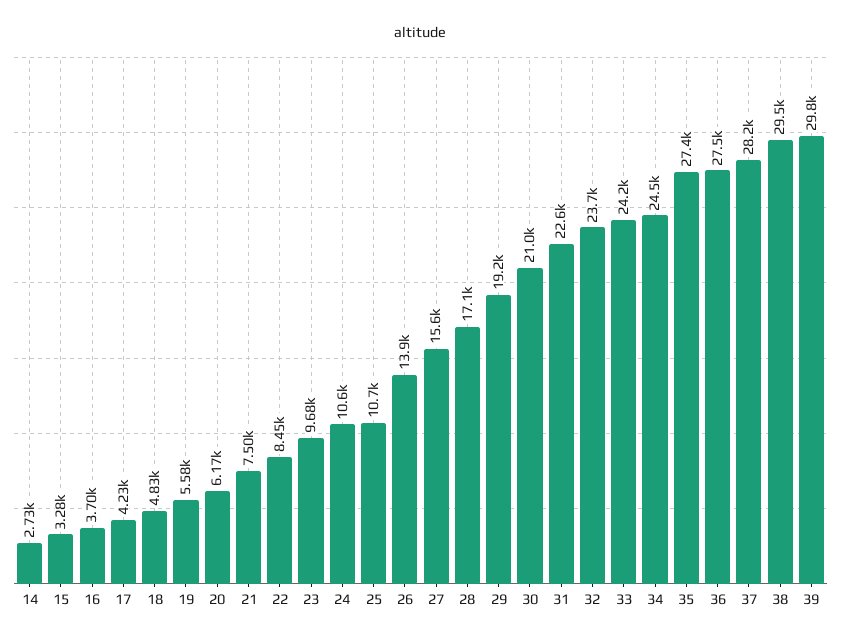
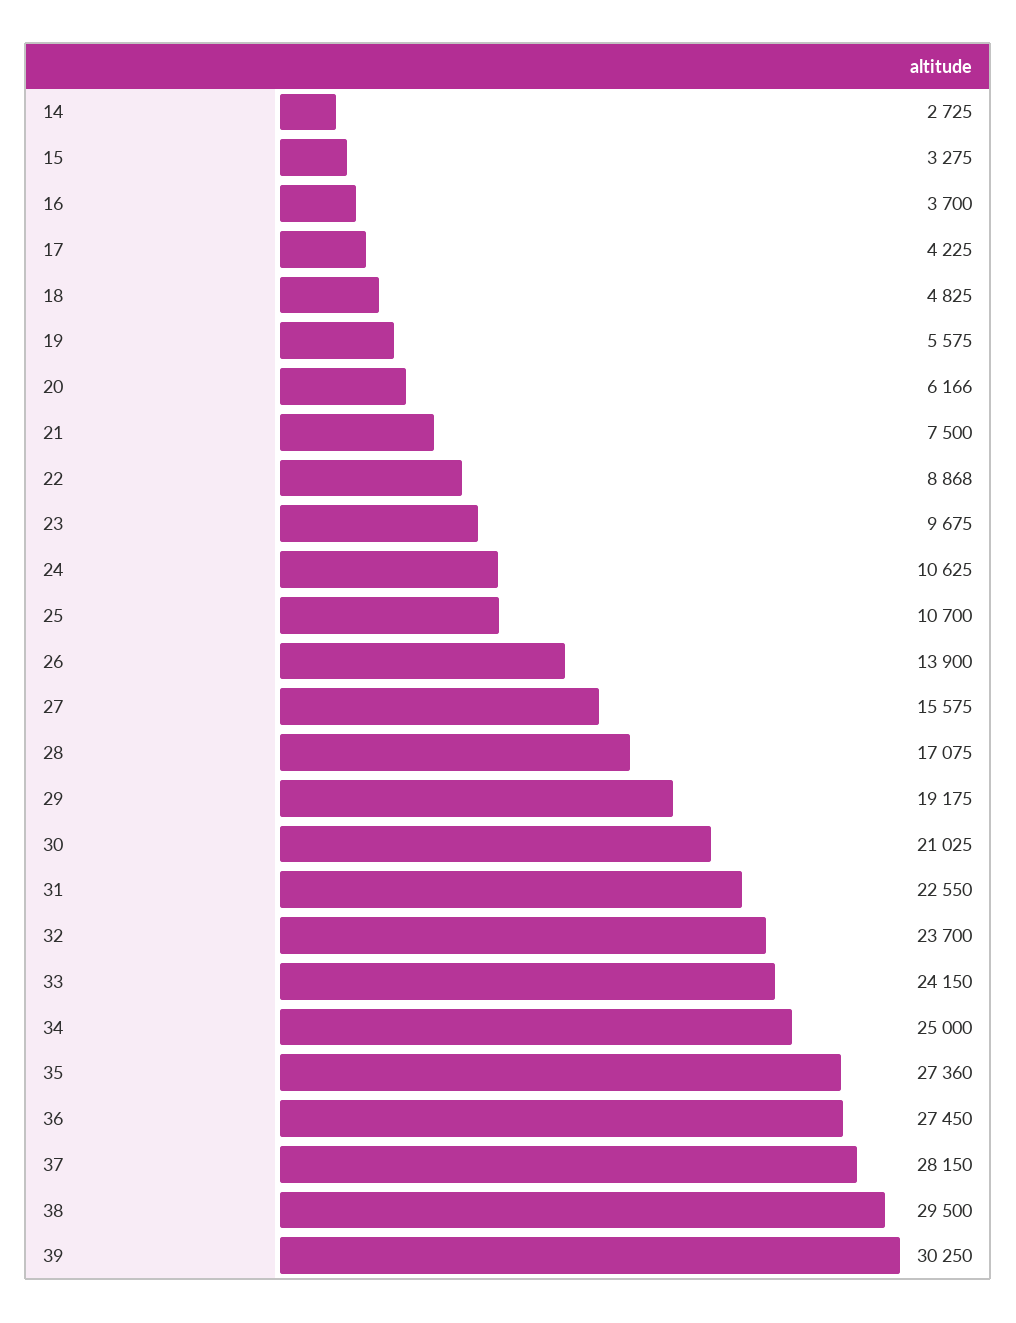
22: 8450 -> 8868
34: 24500 -> 25000
39: 29800 -> 30250

